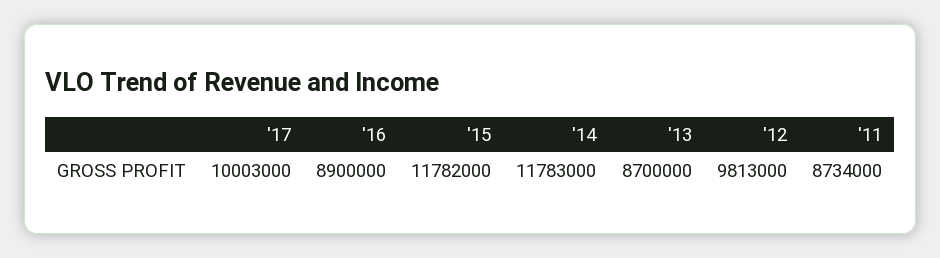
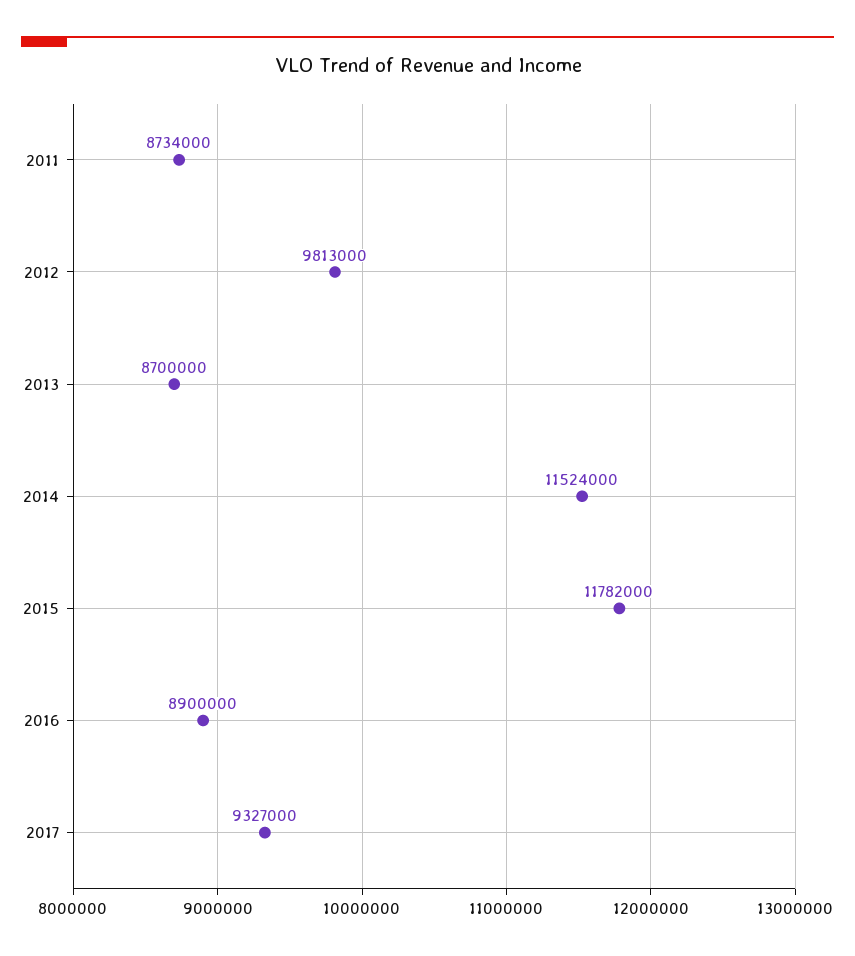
'17: 10003000 -> 9327000
'14: 11783000 -> 11524000

